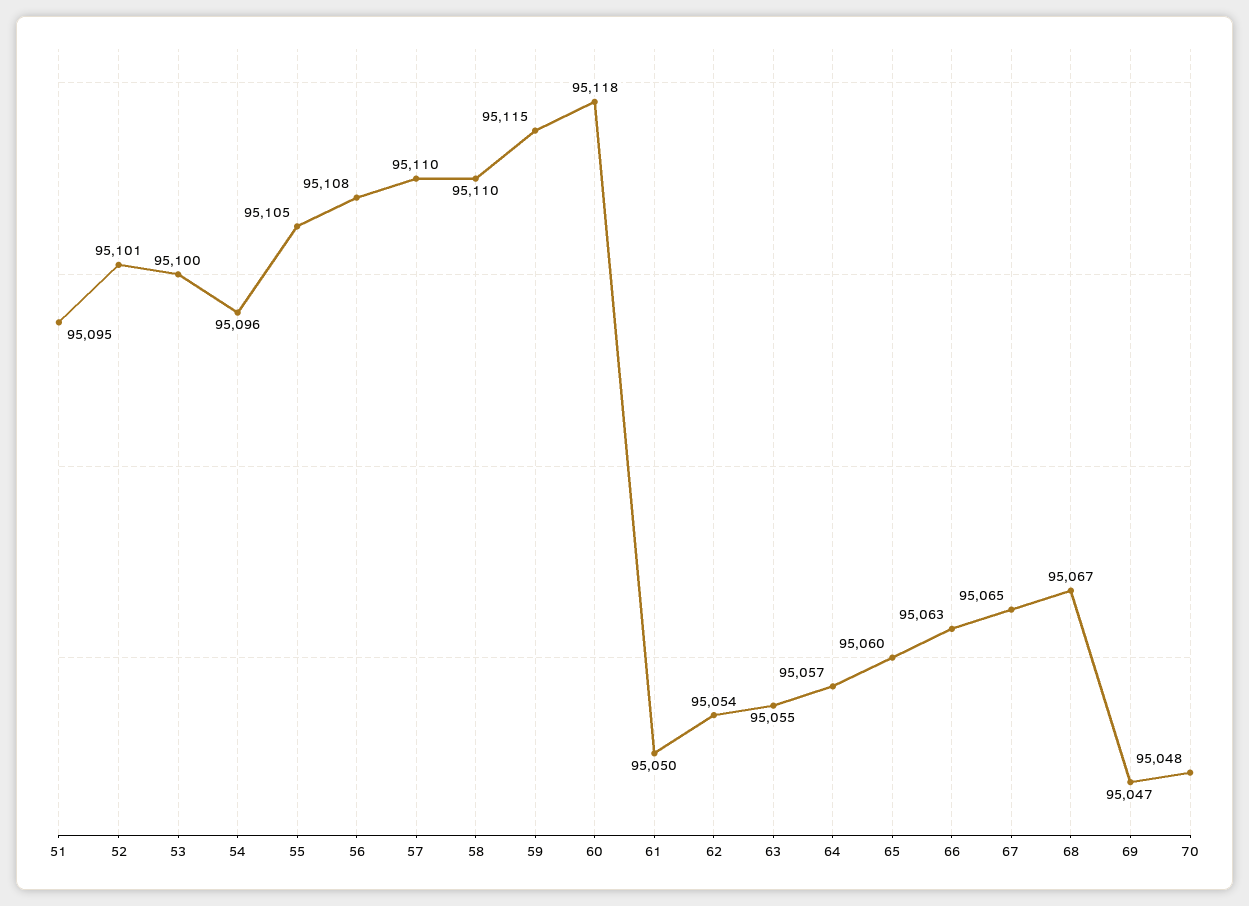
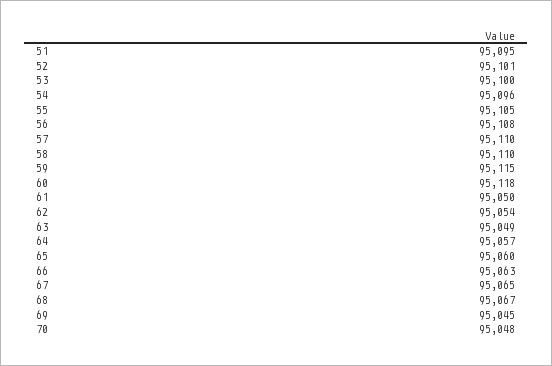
63: 95055 -> 95049
69: 95047 -> 95045

